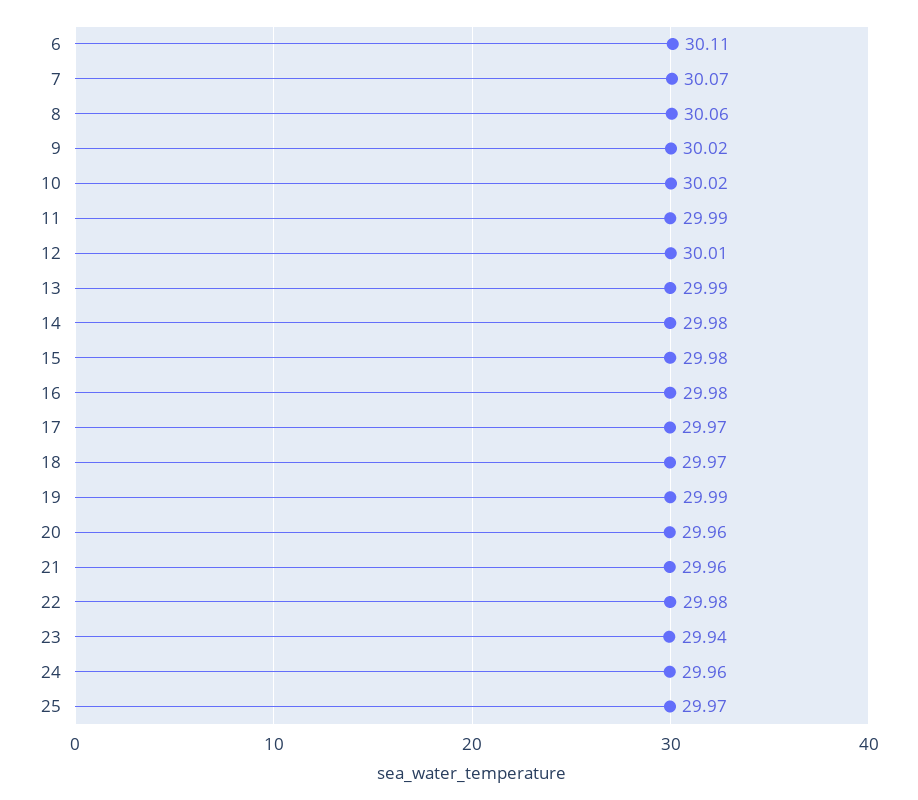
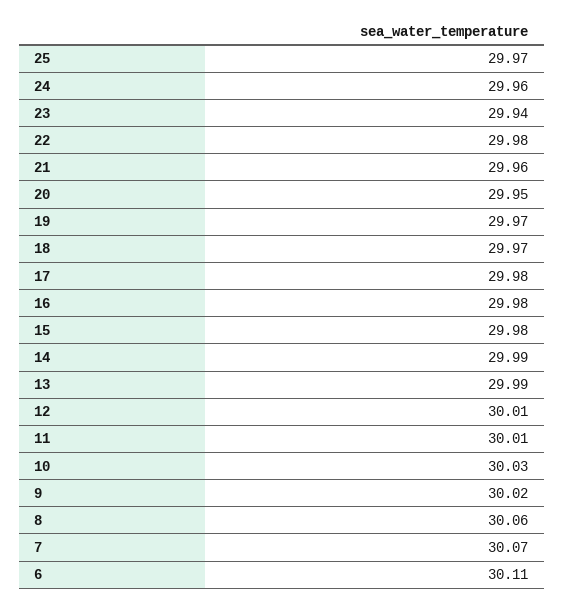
10: 30.02 -> 30.03
11: 29.99 -> 30.01
14: 29.98 -> 29.99
17: 29.97 -> 29.98
19: 29.99 -> 29.97
20: 29.96 -> 29.95

